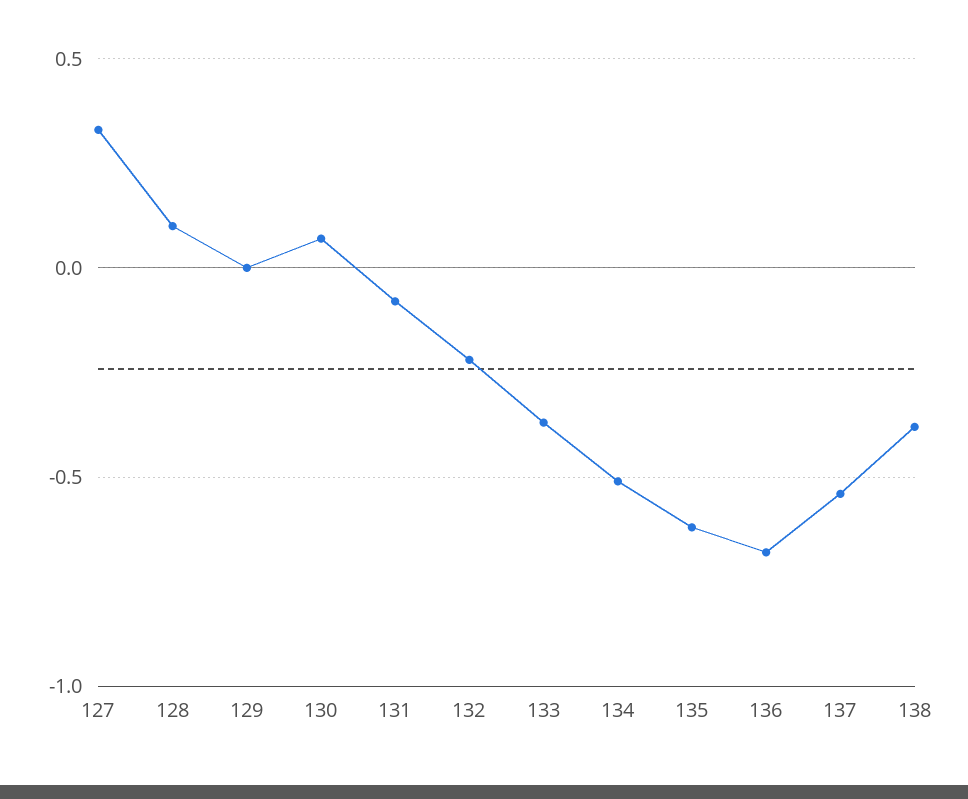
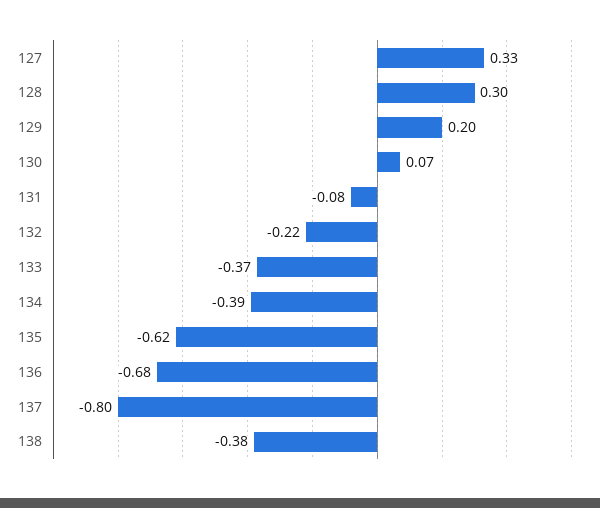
128: 0.1 -> 0.3
129: 0 -> 0.2
134: -0.5 -> -0.39
137: -0.55 -> -0.8

